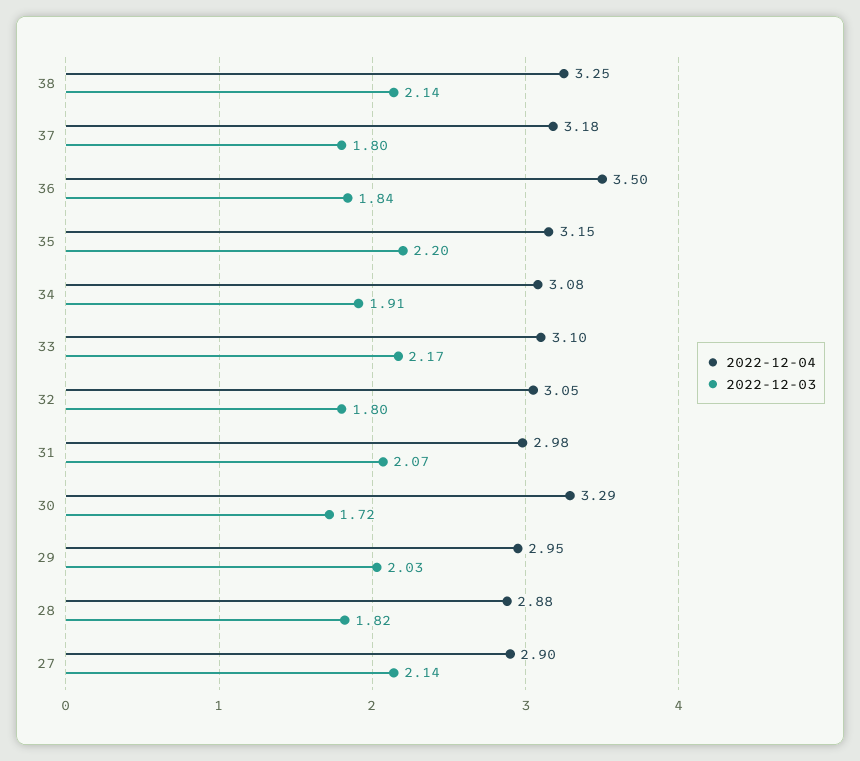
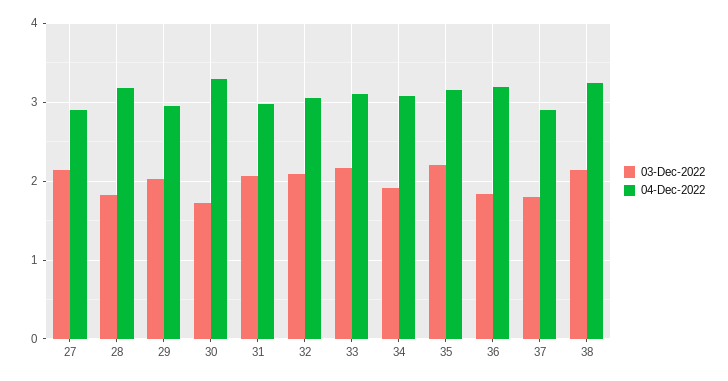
2022-12-04, 37: 3.18 -> 2.9
2022-12-04, 36: 3.5 -> 3.2
2022-12-03, 32: 1.8 -> 2.1
2022-12-04, 28: 2.88 -> 3.2

